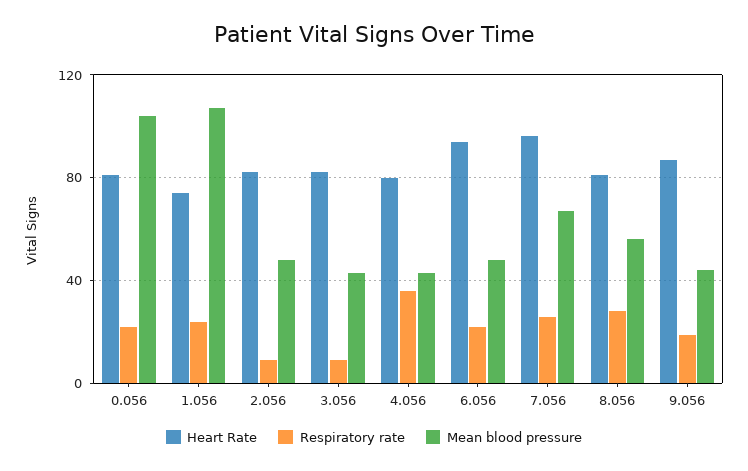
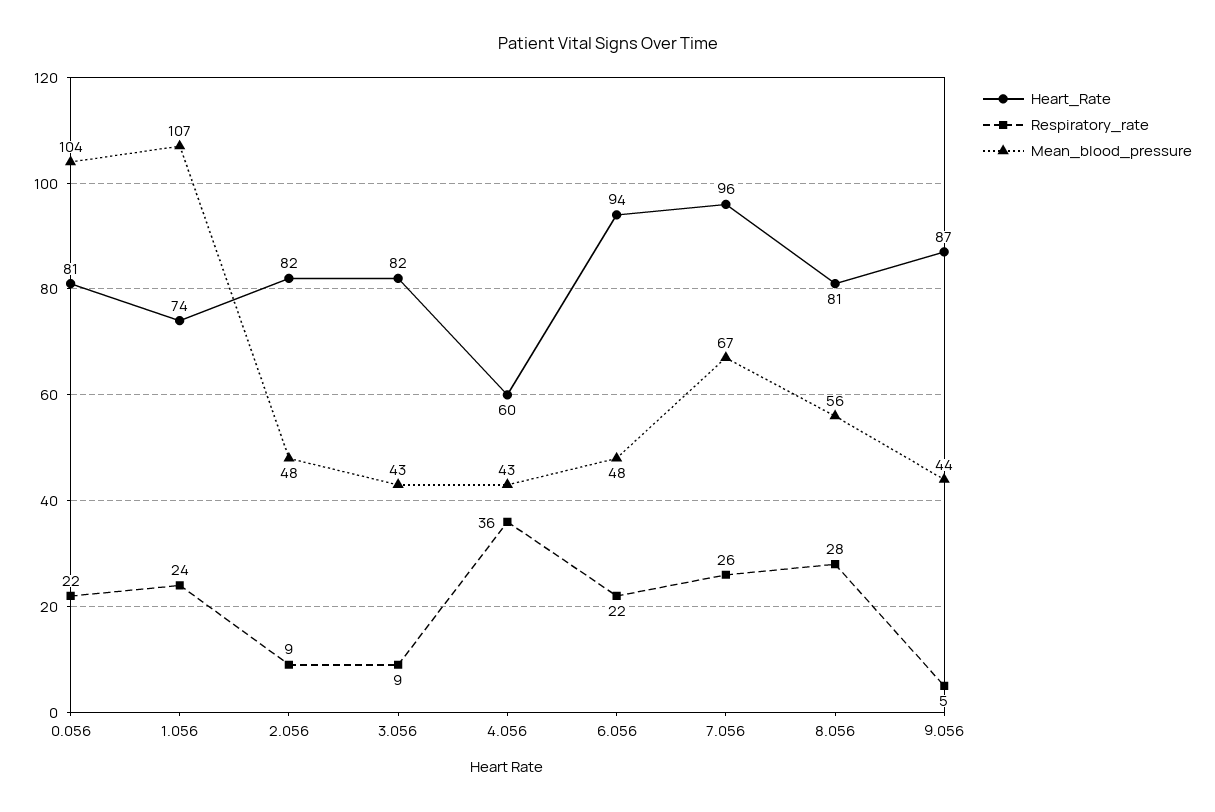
Heart Rate, 4.056: 80 -> 60
Respiratory rate, 9.056: 20 -> 5

